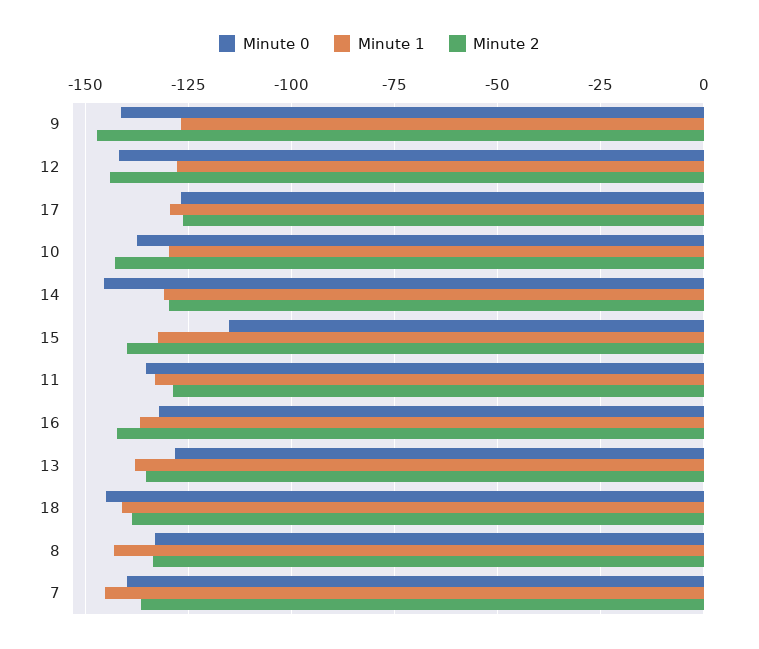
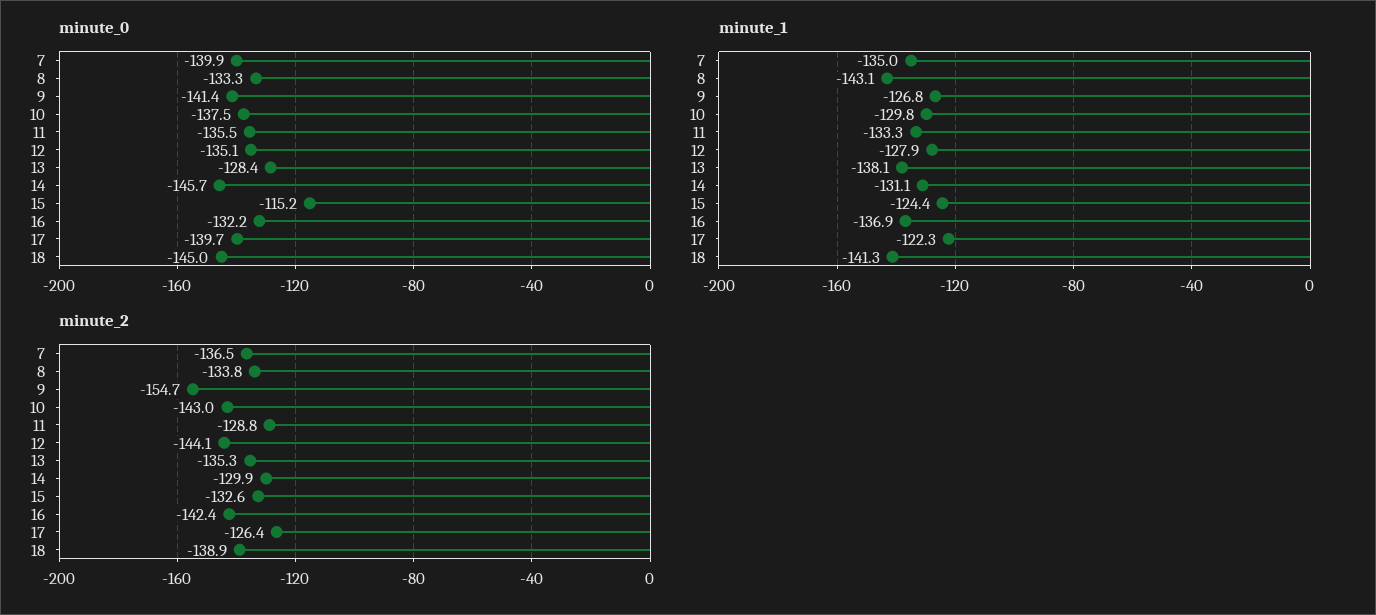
Minute 2, 9: -147.5 -> -154.7
Minute 0, 12: -142.5 -> -135.1
Minute 0, 17: -127.5 -> -139.7
Minute 1, 17: -130 -> -122.3
Minute 1, 15: -132.5 -> -124.4
Minute 2, 15: -140 -> -132.6
Minute 1, 7: -145 -> -135

